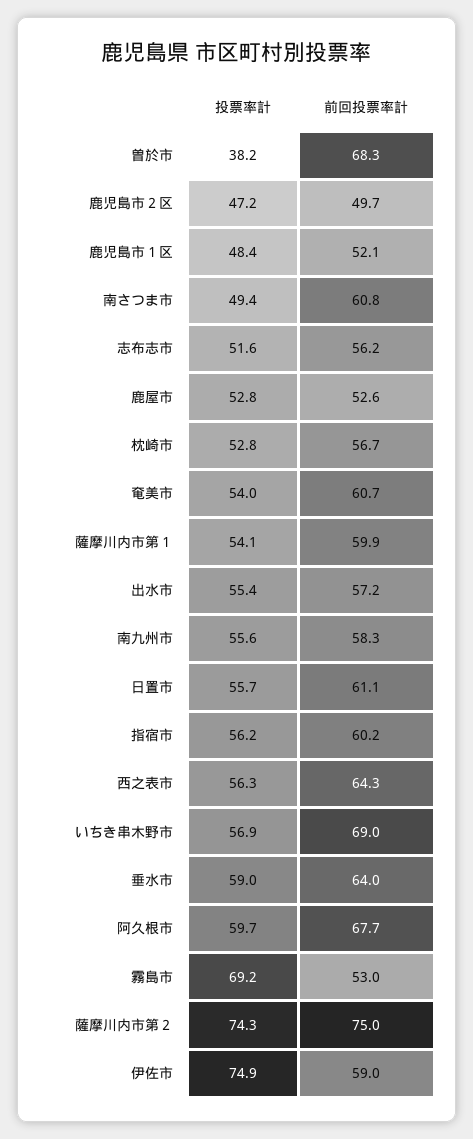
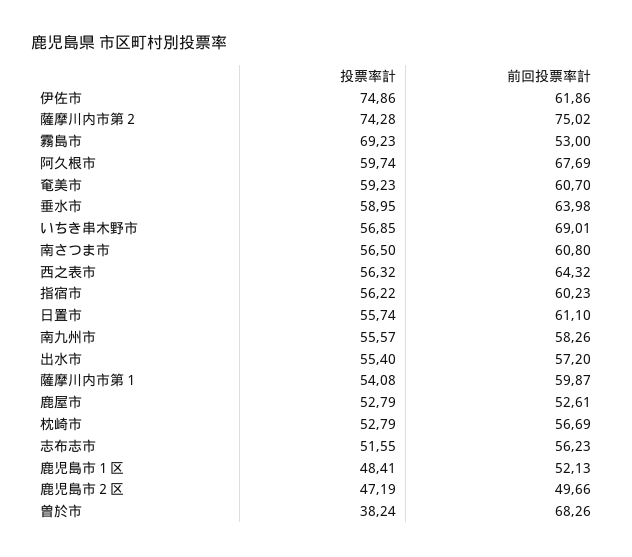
投票率計, 南さつま市: 49.4 -> 56.5
投票率計, 奄美市: 54 -> 59.23
前回投票率計, 伊佐市: 59 -> 61.86

